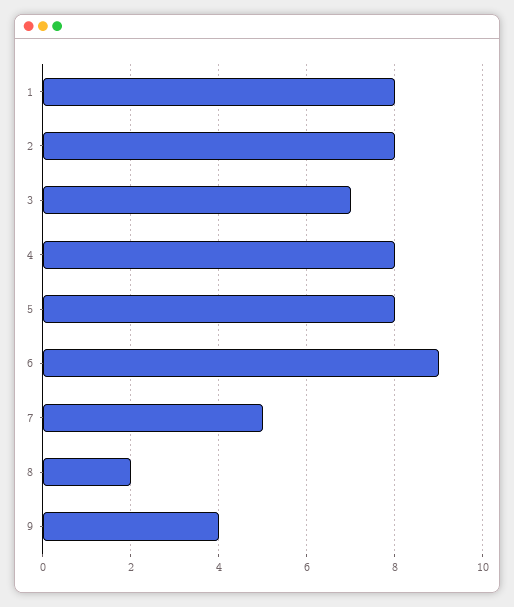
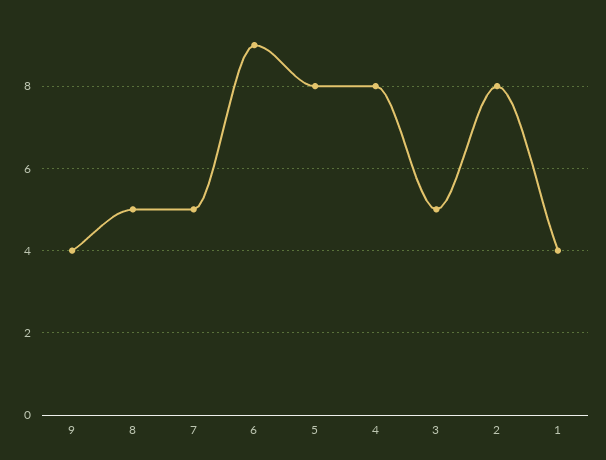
1: 8 -> 4
3: 7 -> 5
8: 2 -> 5

